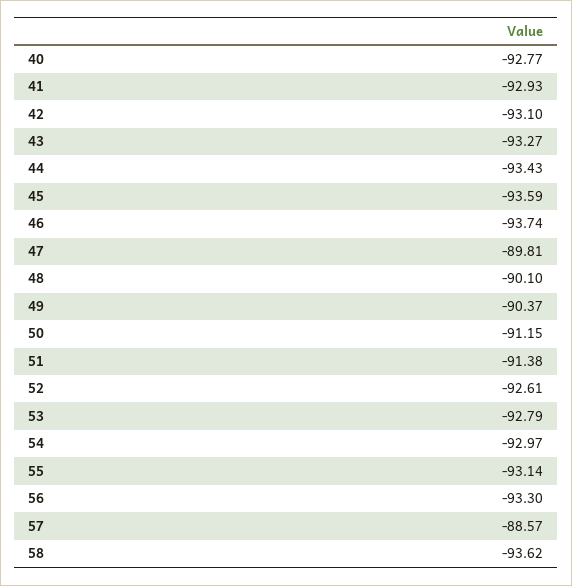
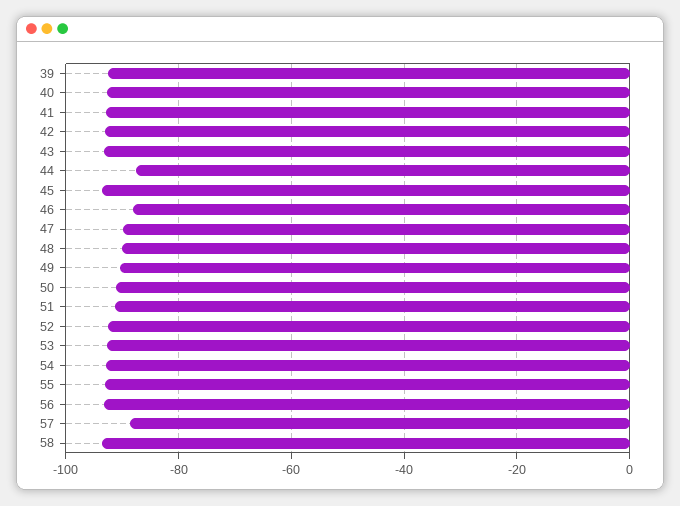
44: -93.43 -> -88
46: -93.74 -> -88
39: none -> -92

